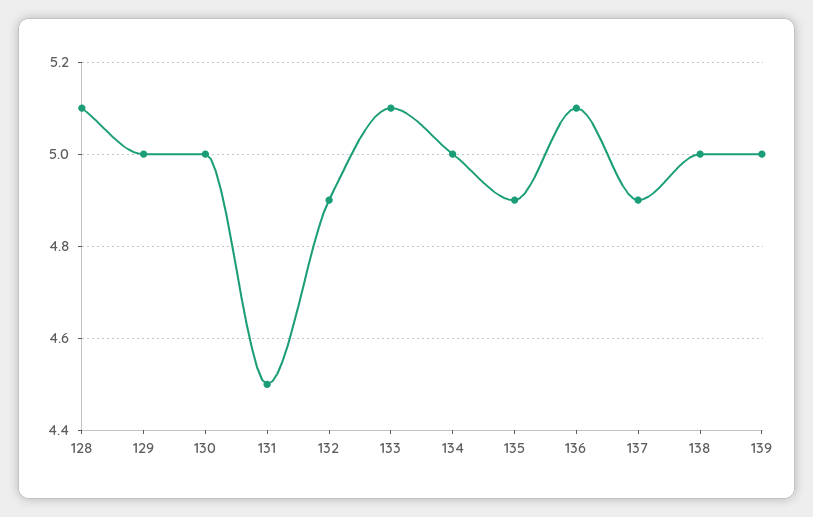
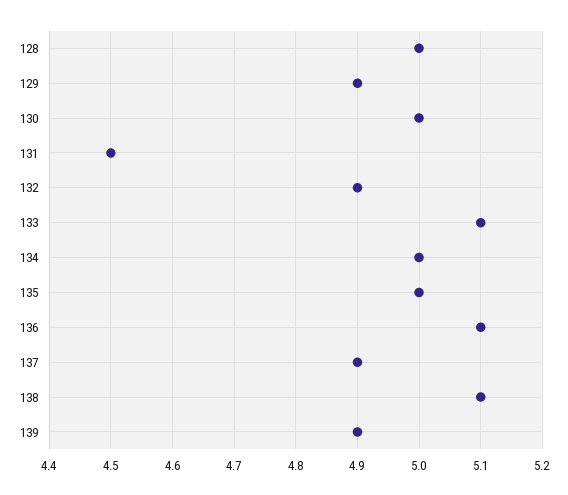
128: 5.1 -> 5
129: 5 -> 4.9
135: 4.9 -> 5
138: 5 -> 5.1
139: 5 -> 4.9

